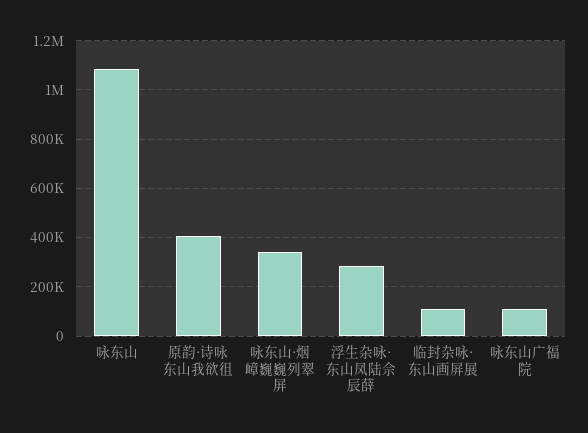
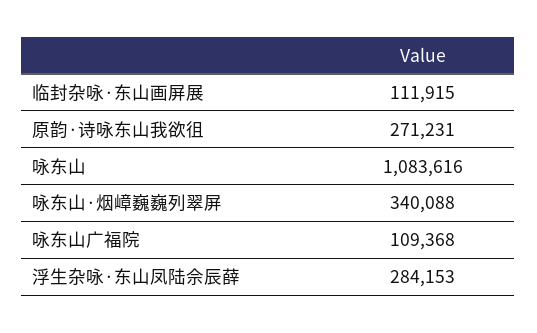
原韵·诗咏东山我欲徂: 400000 -> 271231

